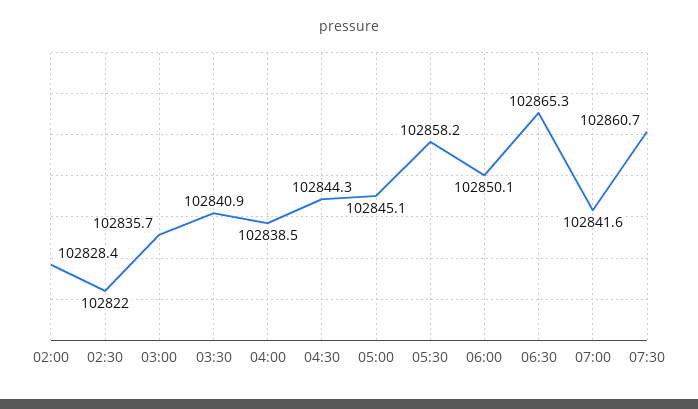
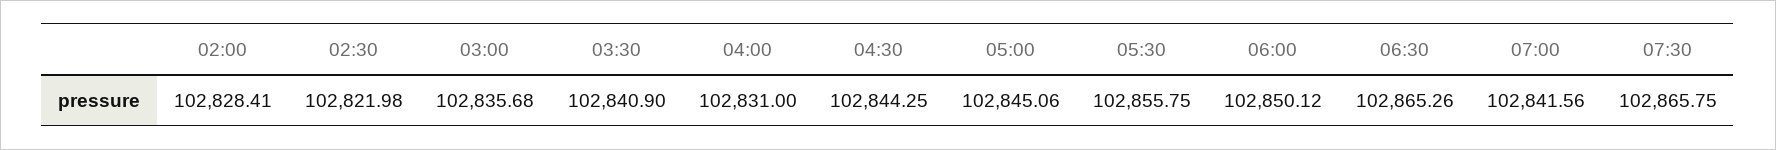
04:00: 102838.5 -> 102831
05:30: 102858.2 -> 102855.75
07:30: 102860.7 -> 102865.75

